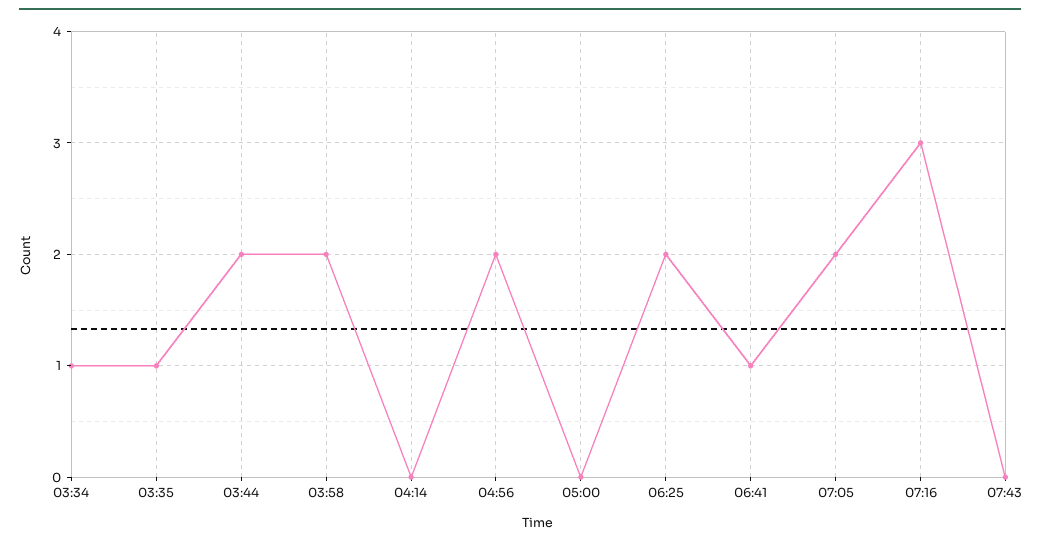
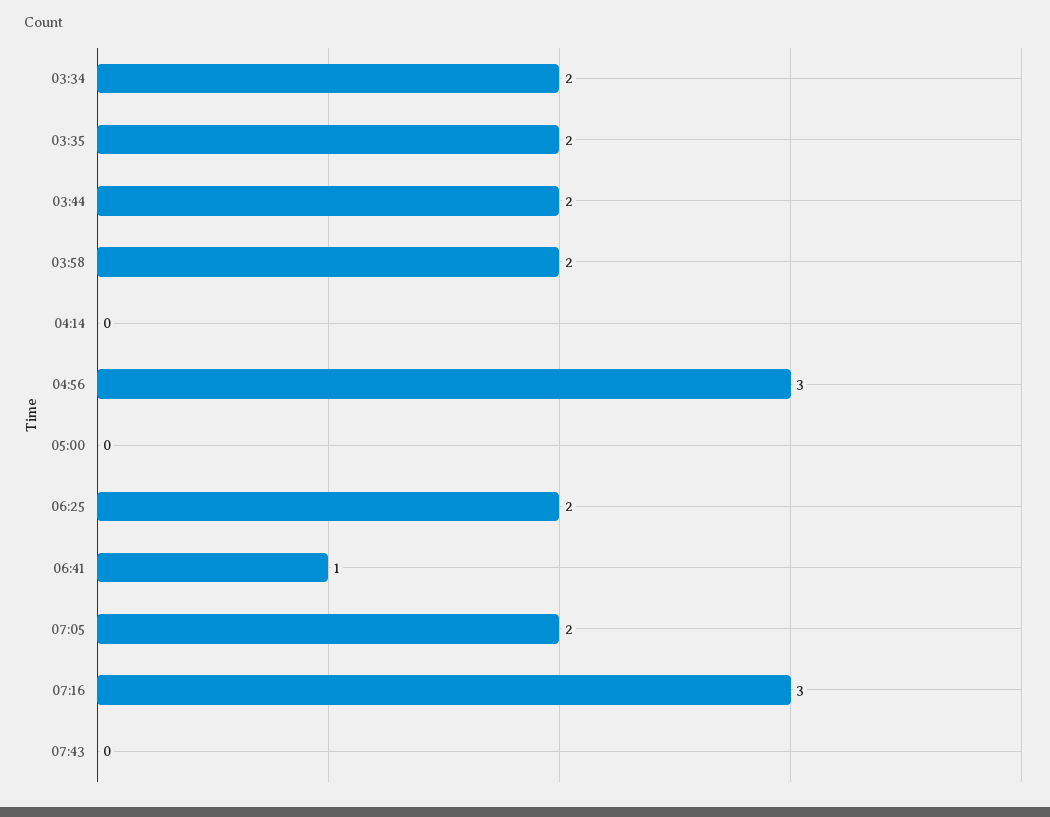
03:34: 1 -> 2
03:35: 1 -> 2
04:56: 2 -> 3

